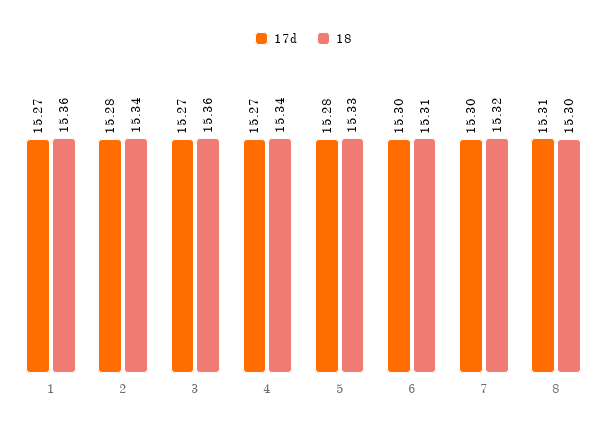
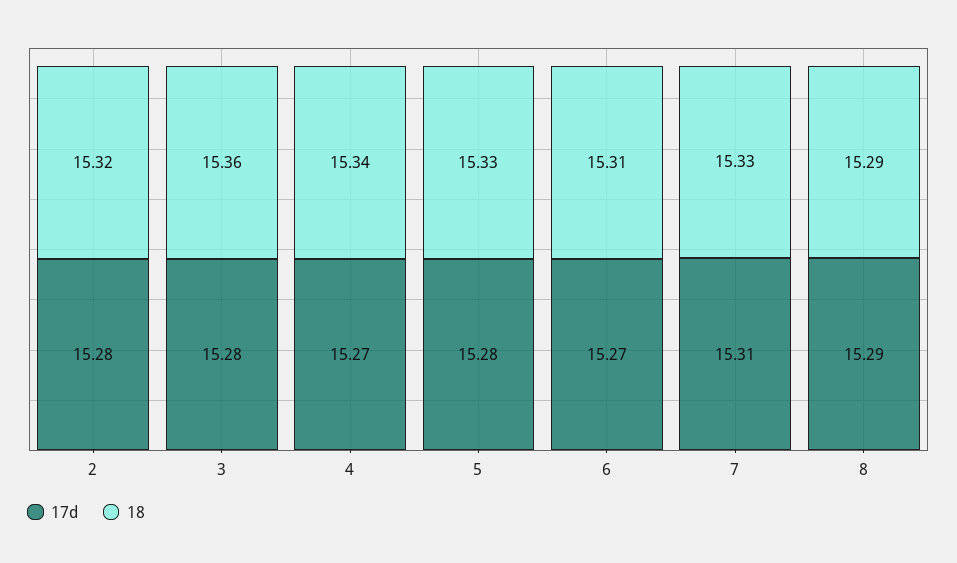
17d, 1: 15.27 -> none
18, 1: 15.36 -> none
18, 2: 15.34 -> 15.32
17d, 3: 15.27 -> 15.28
17d, 6: 15.3 -> 15.27
17d, 7: 15.3 -> 15.31
18, 7: 15.32 -> 15.33
17d, 8: 15.31 -> 15.29
18, 8: 15.3 -> 15.29

